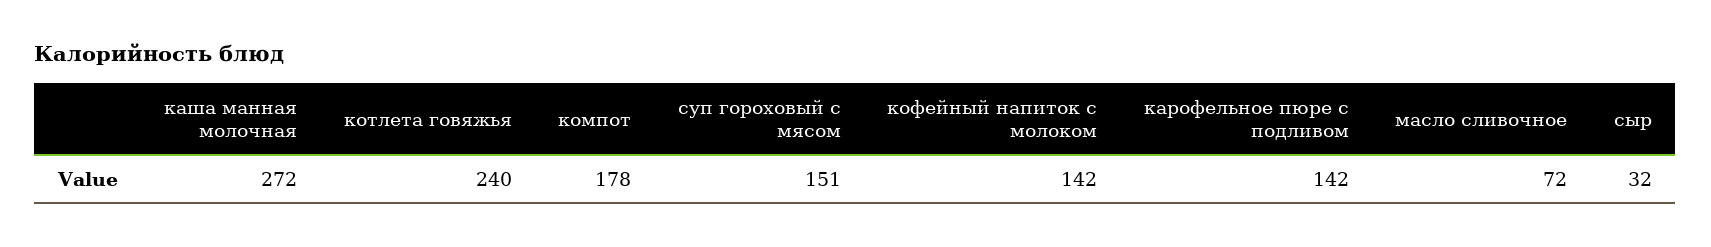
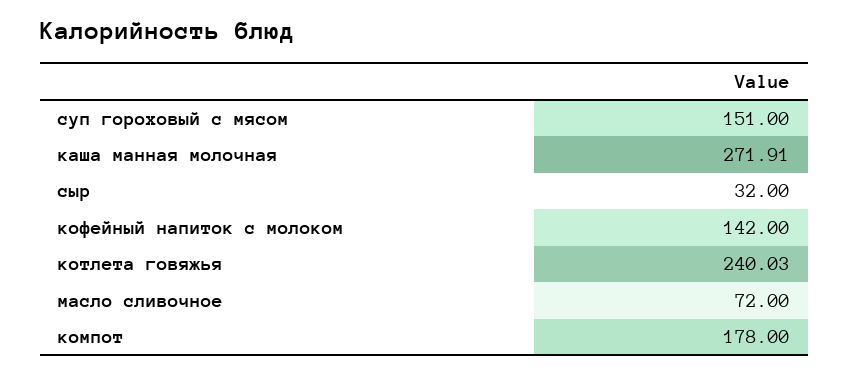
каша манная молочная: 272 -> 271.91
котлета говяжья: 240 -> 240.03
карофельное пюре с подливом: 142 -> none

